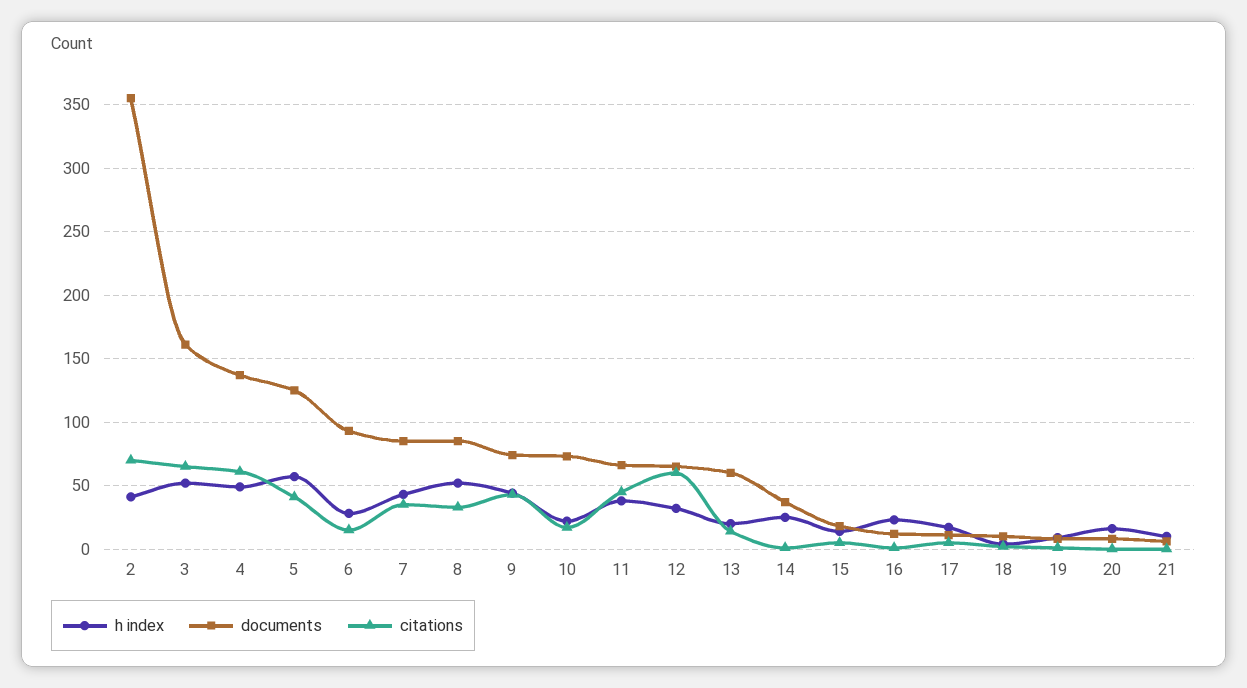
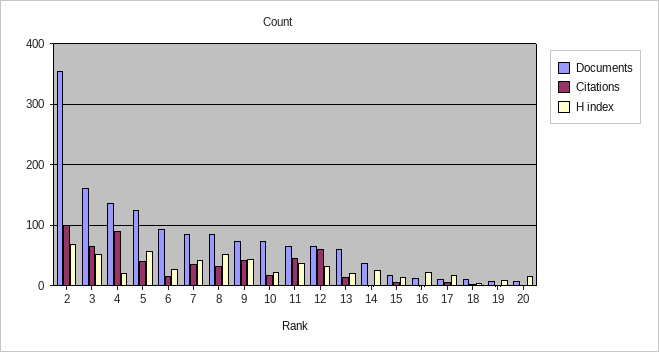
h index, 2: 40 -> 70
citations, 2: 70 -> 100
h index, 4: 50 -> 20
citations, 4: 60 -> 90
h index, 21: 10 -> none
documents, 21: 5 -> none
citations, 21: 0 -> none

